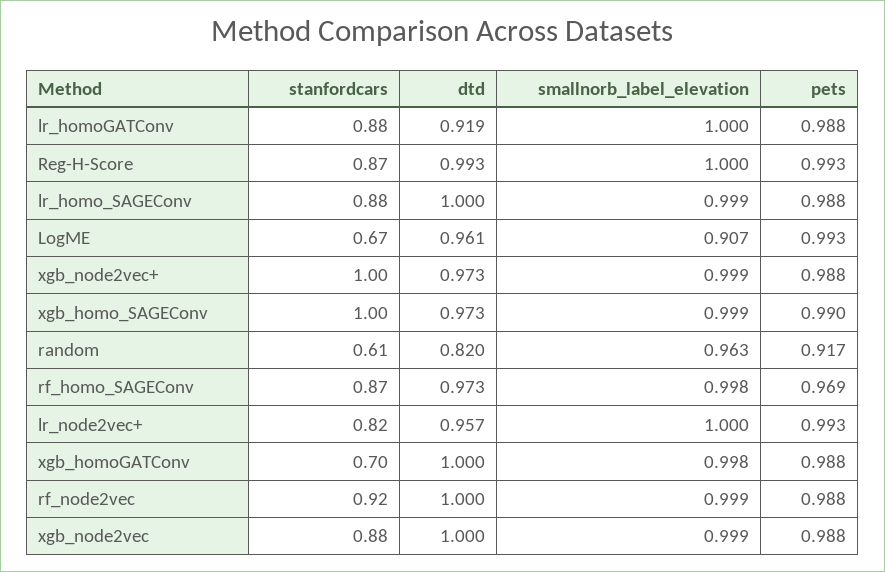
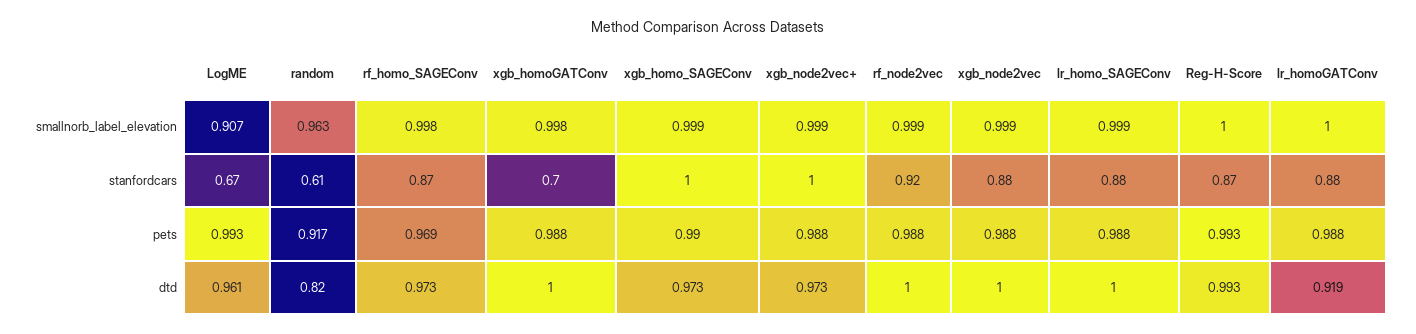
stanfordcars, lr_node2vec+: 0.82 -> none
dtd, lr_node2vec+: 0.957 -> none
smallnorb_label_elevation, lr_node2vec+: 1 -> none
pets, lr_node2vec+: 0.993 -> none

